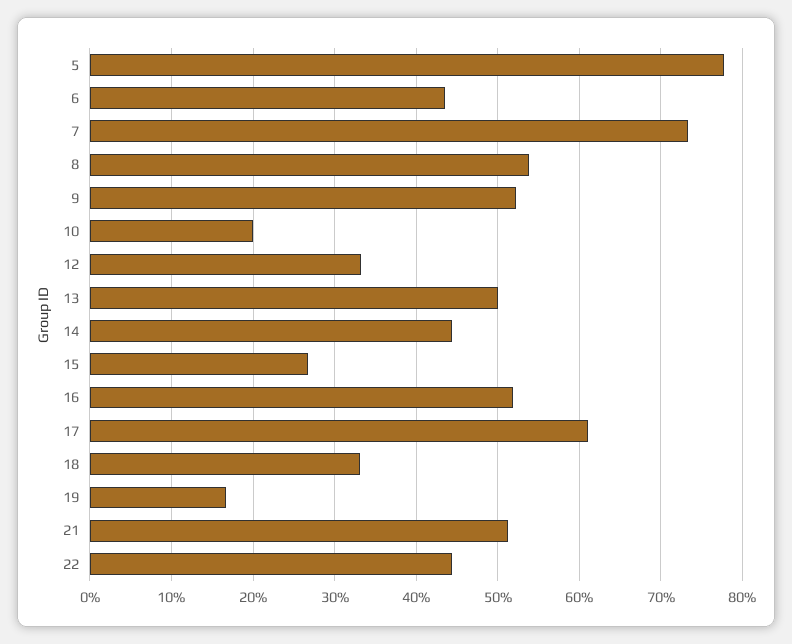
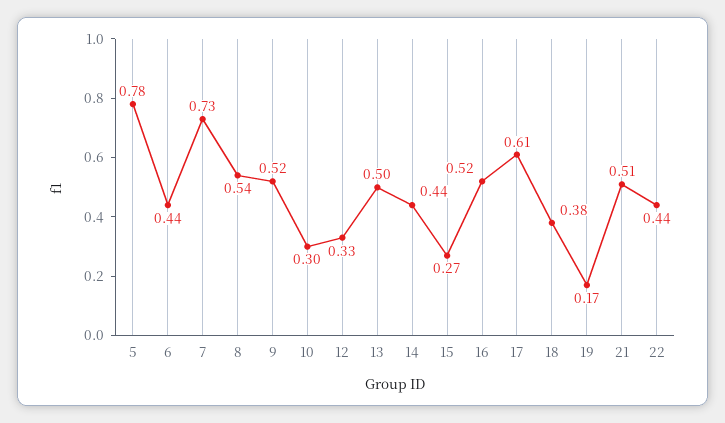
10: 0.2 -> 0.3
18: 0.33 -> 0.38

